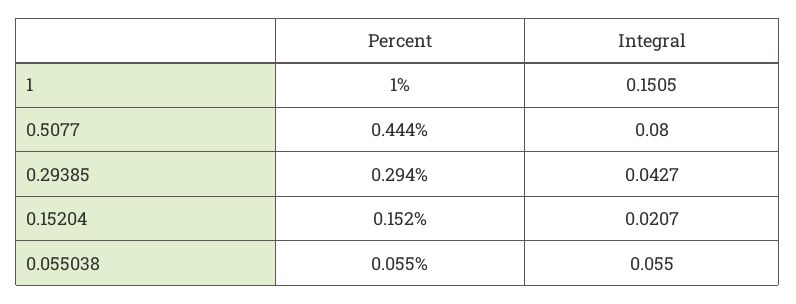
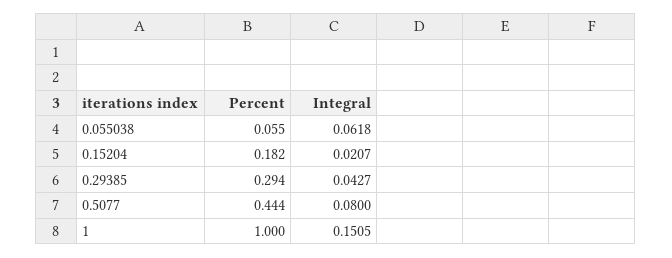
Percent, 0.15204: 0.152 -> 0.182
Integral, 0.055038: 0.055 -> 0.0618

